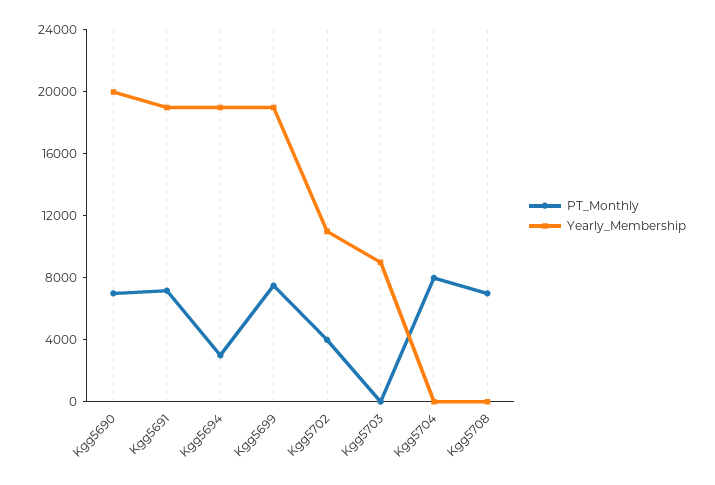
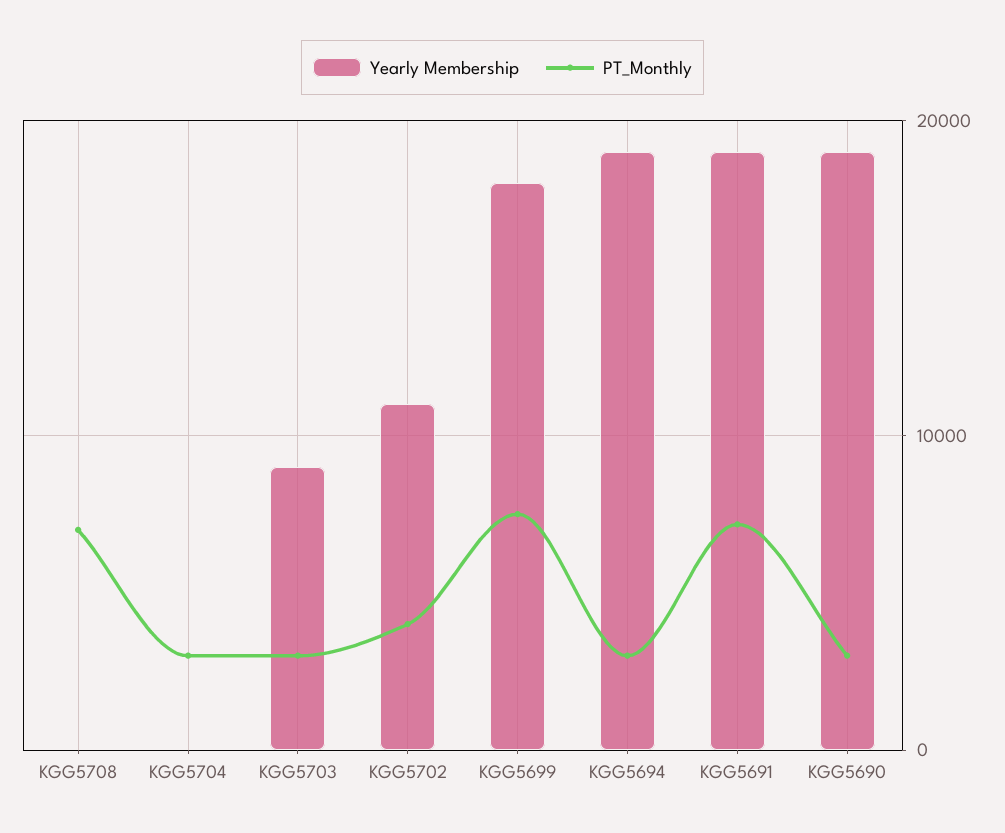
PT_Monthly, Kgg5690: 7000 -> 3000
Yearly_Membership, Kgg5690: 20000 -> 19000
Yearly_Membership, Kgg5699: 19000 -> 18000
PT_Monthly, Kgg5703: 0 -> 3000
PT_Monthly, Kgg5704: 8000 -> 3000

